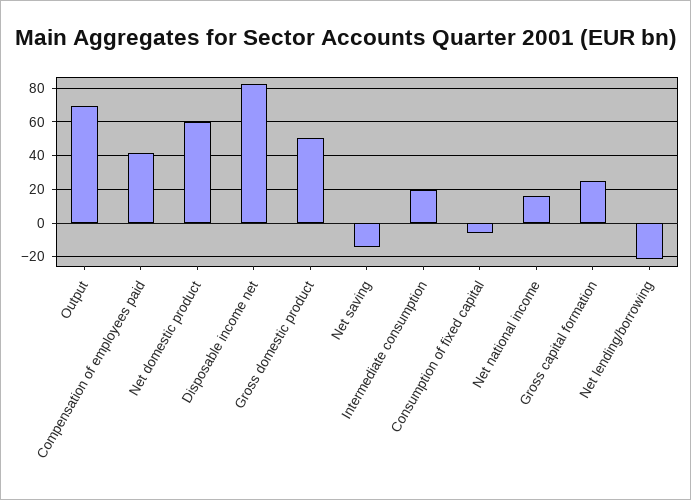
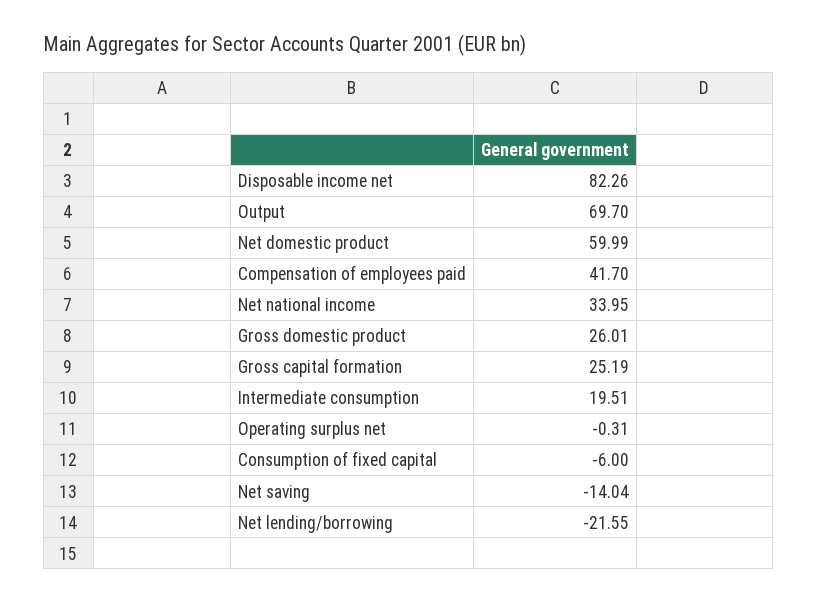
Gross domestic product: 50 -> 26.01
Net national income: 15 -> 33.95
Operating surplus net: none -> -0.31

